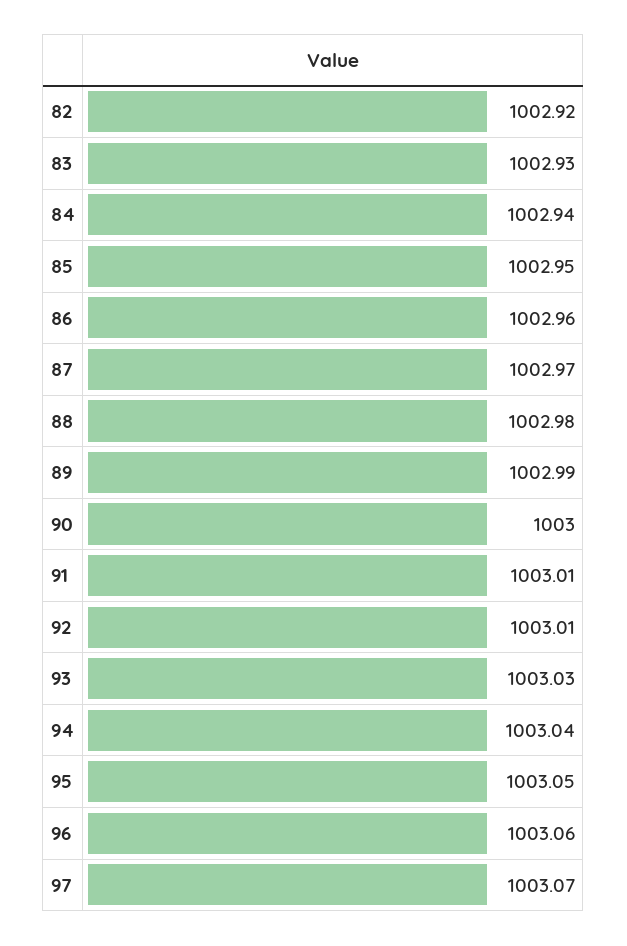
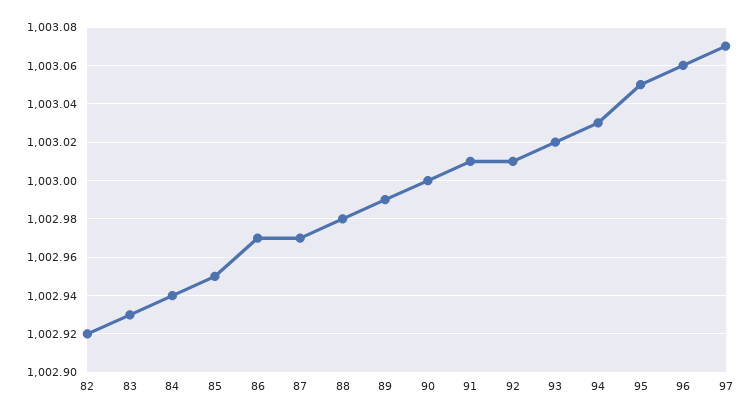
86: 1002.96 -> 1002.97
93: 1003.03 -> 1003.02
94: 1003.04 -> 1003.03

